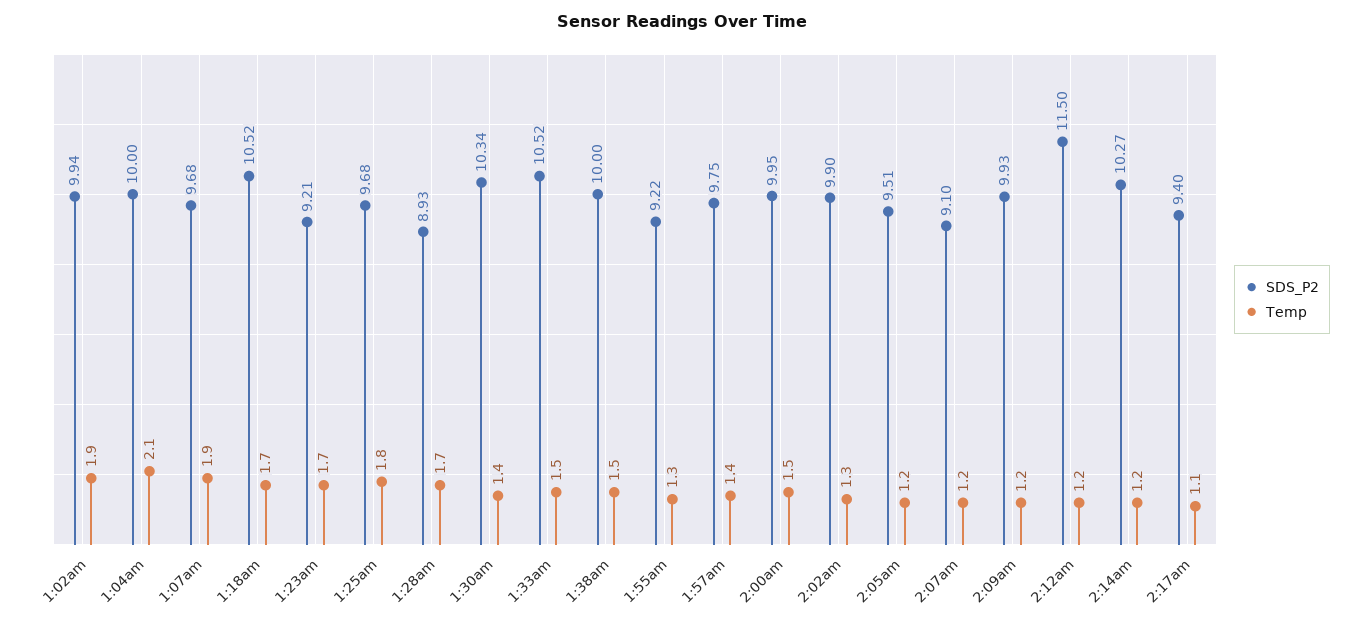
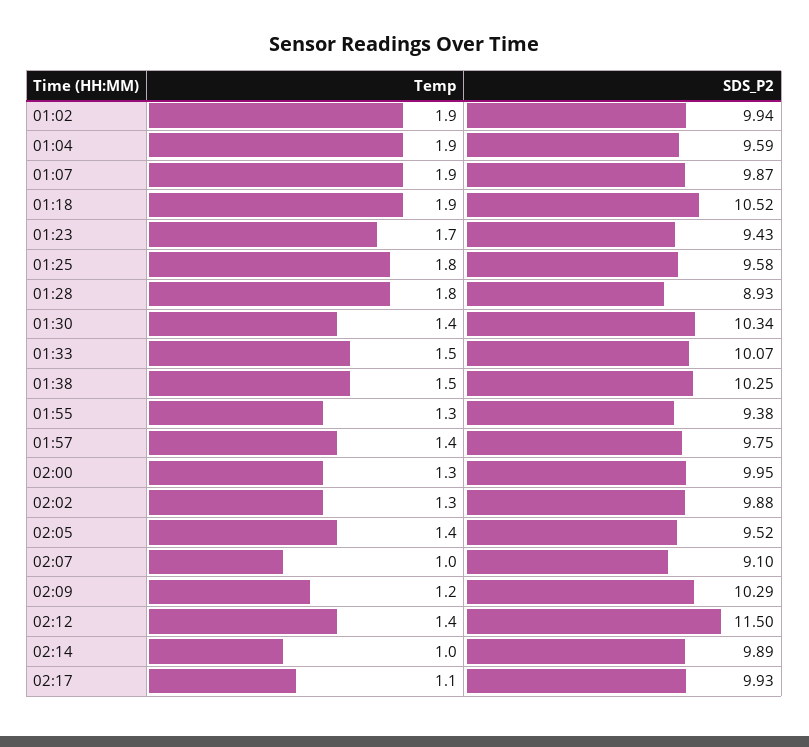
SDS_P2, 1:04am: 10 -> 9.59
Temp, 1:04am: 2.1 -> 1.9
SDS_P2, 1:07am: 9.68 -> 9.87
Temp, 1:18am: 1.7 -> 1.9
SDS_P2, 1:23am: 9.21 -> 9.43
SDS_P2, 1:25am: 9.68 -> 9.58
Temp, 1:28am: 1.7 -> 1.8
SDS_P2, 1:33am: 10.52 -> 10.07
SDS_P2, 1:38am: 10 -> 10.25
SDS_P2, 1:55am: 9.22 -> 9.38
Temp, 2:00am: 1.5 -> 1.3
SDS_P2, 2:02am: 9.9 -> 9.88
SDS_P2, 2:05am: 9.51 -> 9.52
Temp, 2:05am: 1.2 -> 1.4
Temp, 2:07am: 1.2 -> 1
SDS_P2, 2:09am: 9.93 -> 10.29
Temp, 2:12am: 1.2 -> 1.4
SDS_P2, 2:14am: 10.27 -> 9.89
Temp, 2:14am: 1.2 -> 1
SDS_P2, 2:17am: 9.4 -> 9.93

